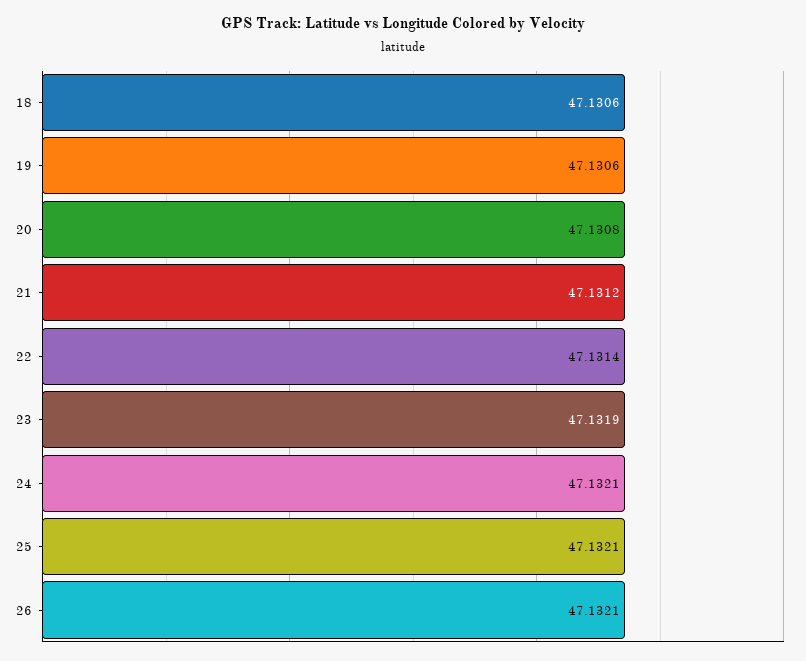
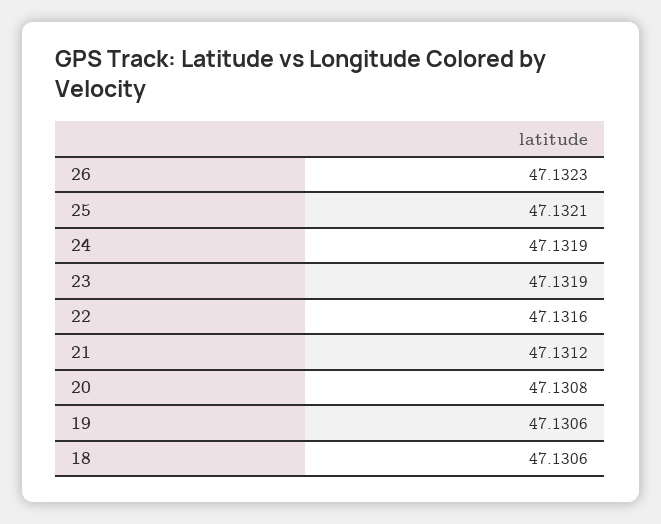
22: 47.1314 -> 47.1316
24: 47.1321 -> 47.1319
26: 47.1321 -> 47.1323

